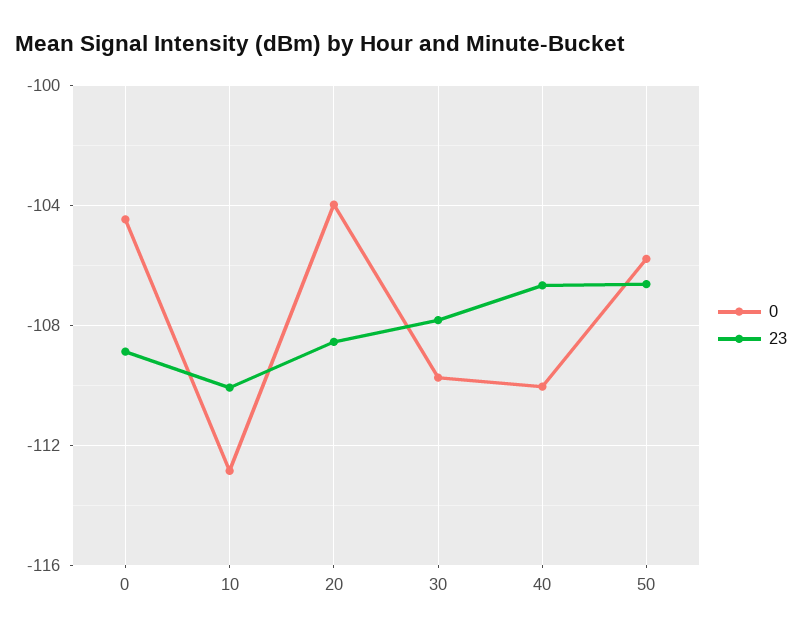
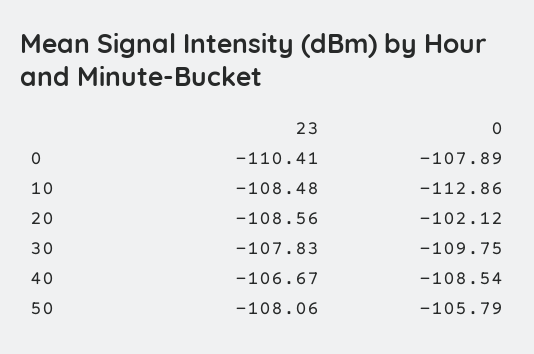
0, 0: -104.5 -> -107.89
23, 0: -109 -> -110.41
23, 10: -110 -> -108.48
0, 20: -104 -> -102.12
0, 40: -110 -> -108.54
23, 50: -106.5 -> -108.06

